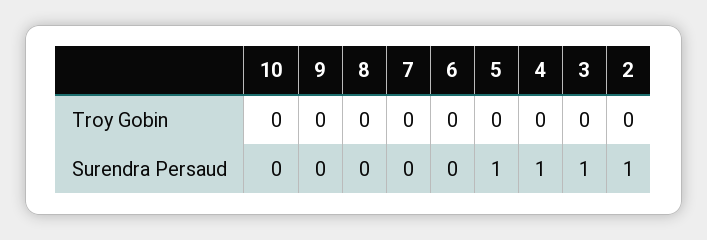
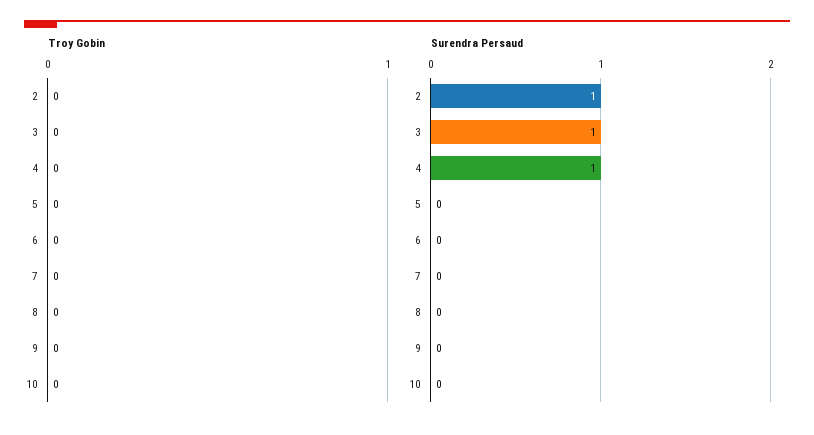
Surendra Persaud, 5: 1 -> 0

